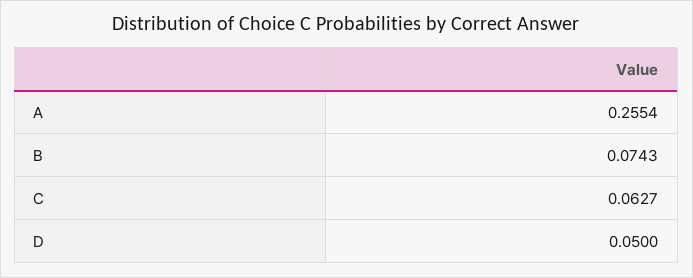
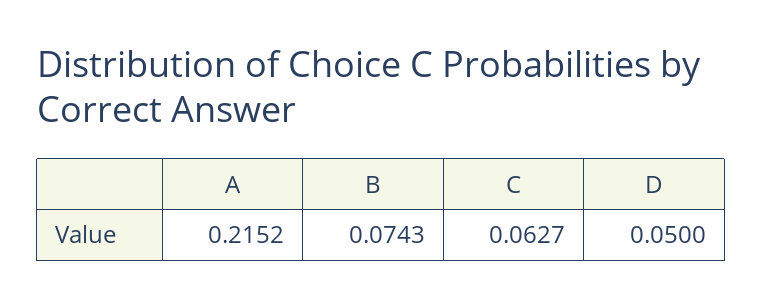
A: 0.2554 -> 0.2152

